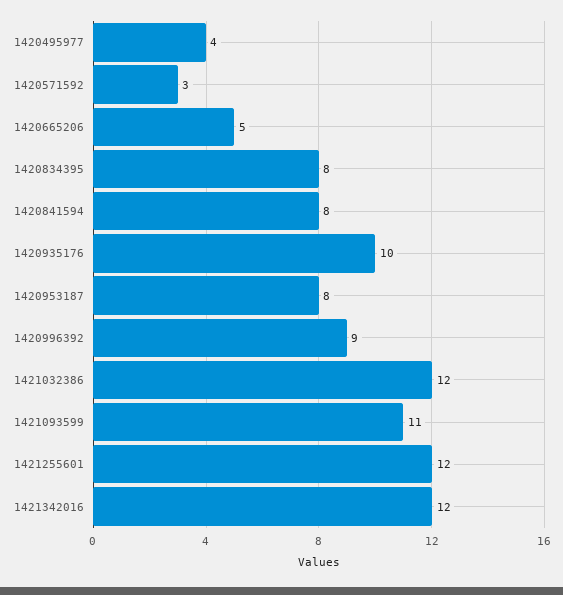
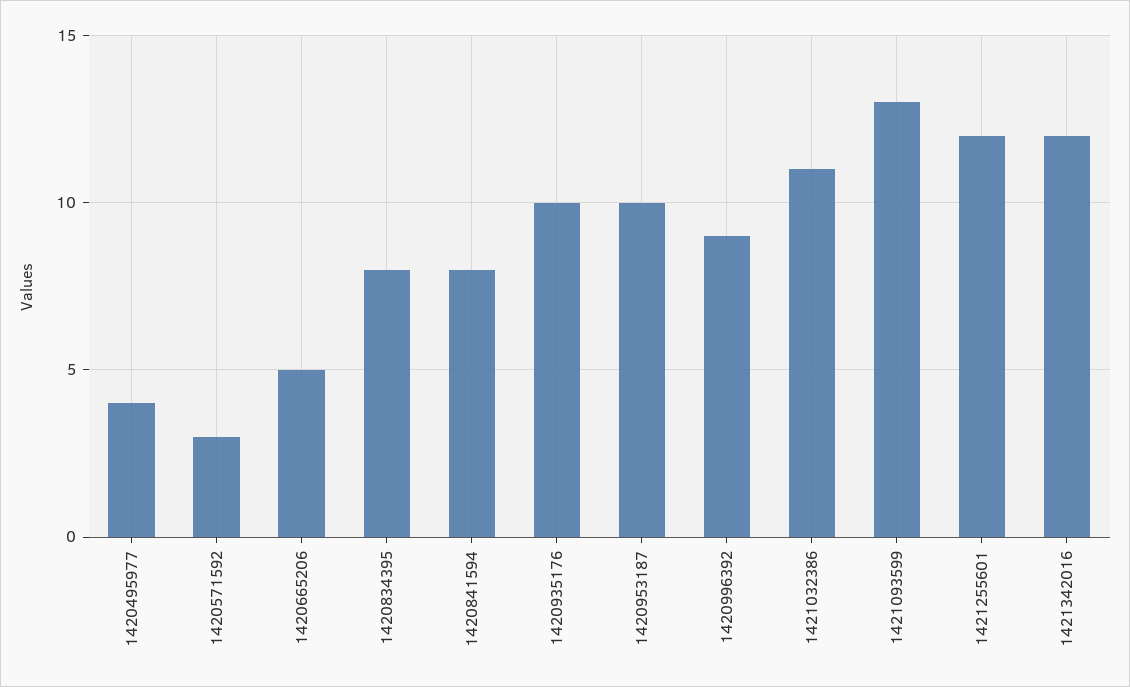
1420953187: 8 -> 10
1421032386: 12 -> 11
1421093599: 11 -> 13

